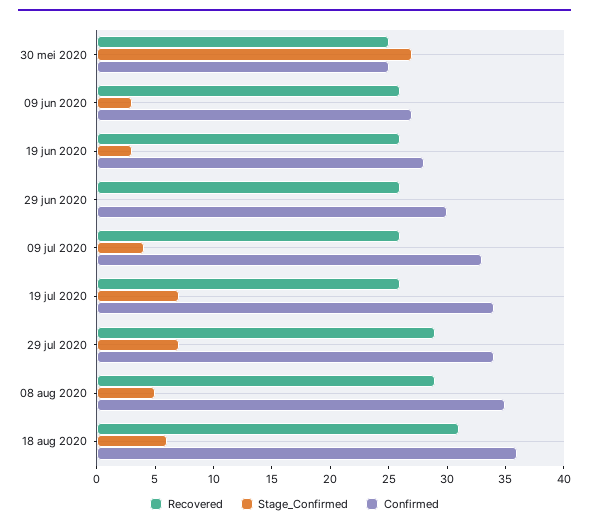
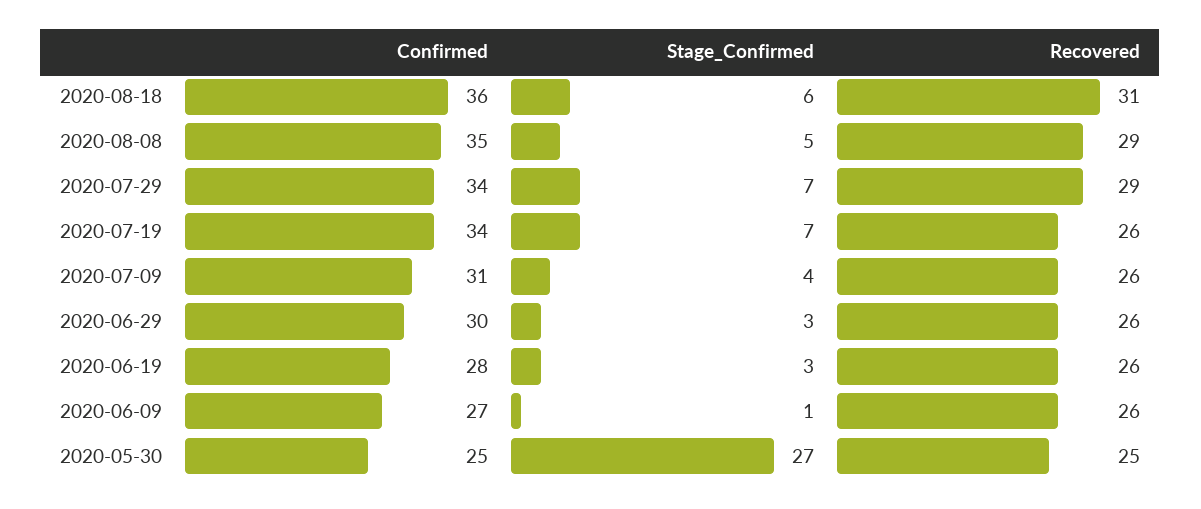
Stage_Confirmed, 09 jun 2020: 3 -> 1
Stage_Confirmed, 29 jun 2020: 0 -> 3
Confirmed, 09 jul 2020: 33 -> 31

